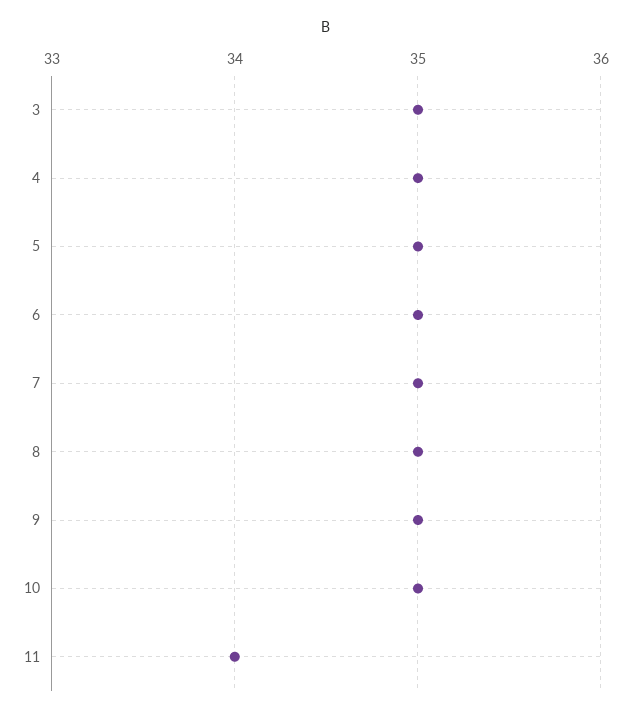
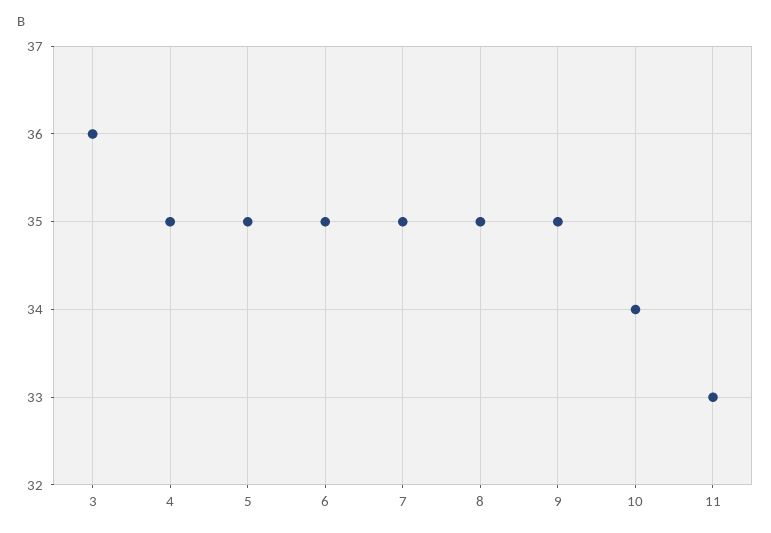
3: 35 -> 36
10: 35 -> 34
11: 34 -> 33

